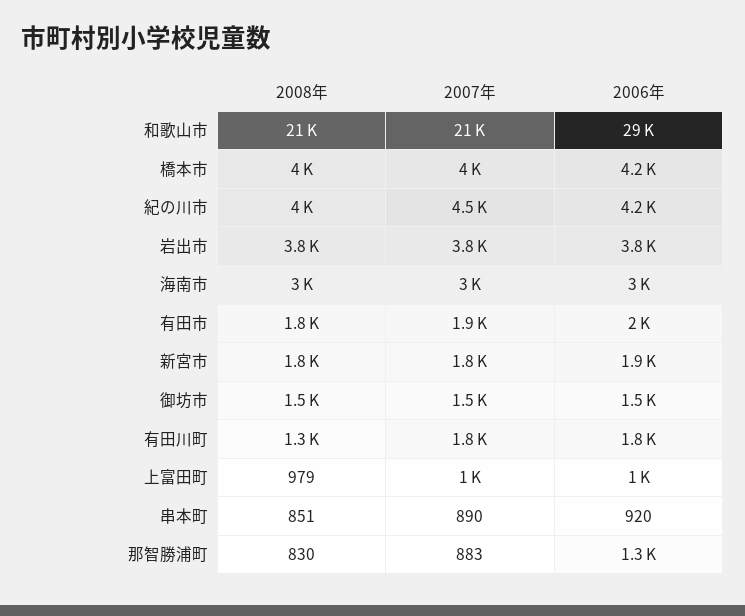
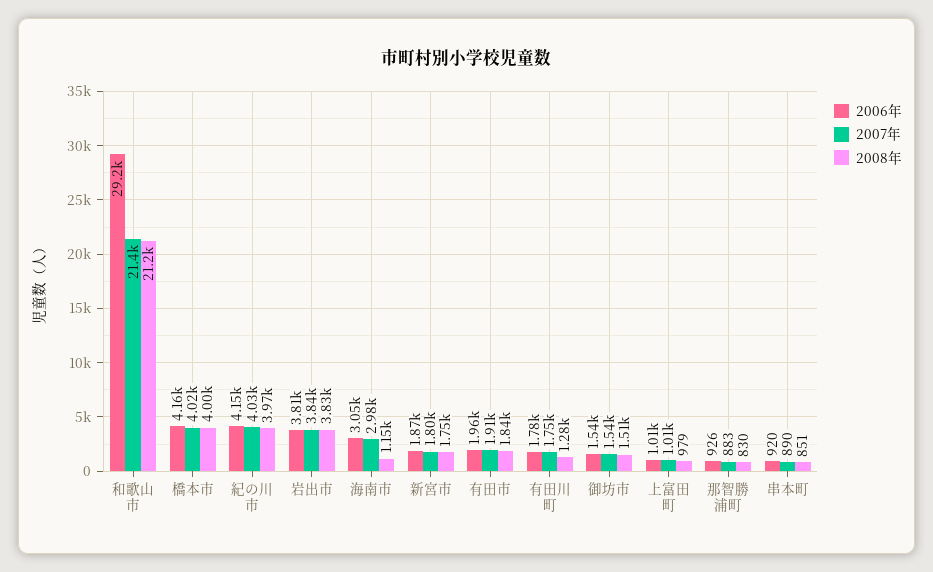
2007年, 紀の川市: 4500 -> 4030
2008年, 海南市: 3000 -> 1150
2006年, 那智勝浦町: 1300 -> 926

